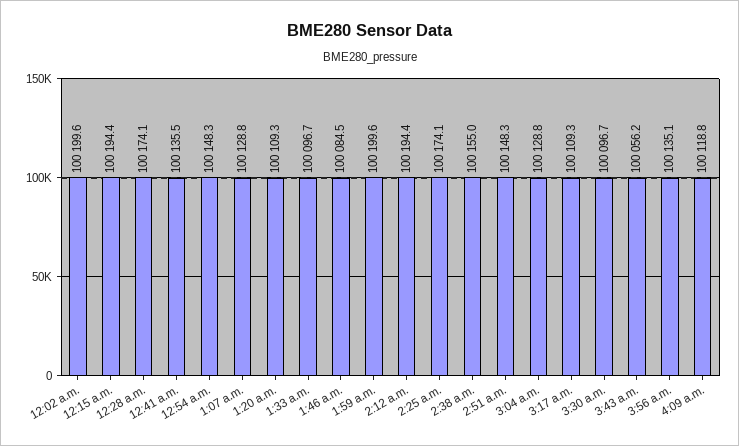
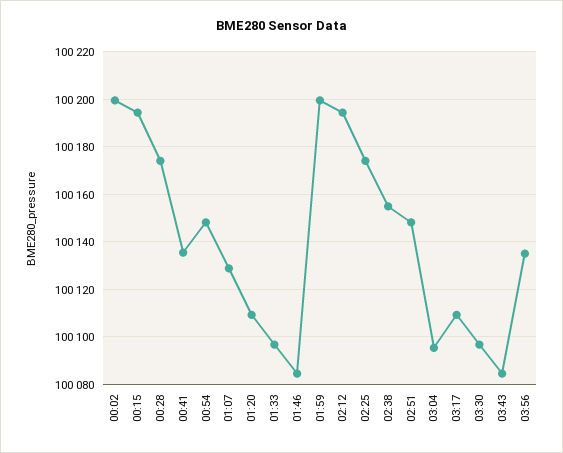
3:04 a.m.: 100128.8 -> 100095
3:43 a.m.: 100056.2 -> 100085
4:09 a.m.: 100118.8 -> none

